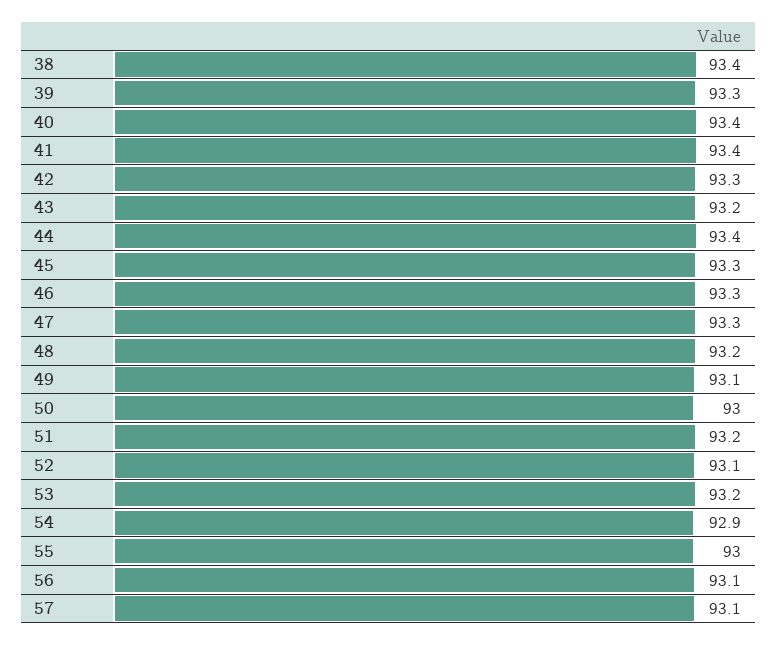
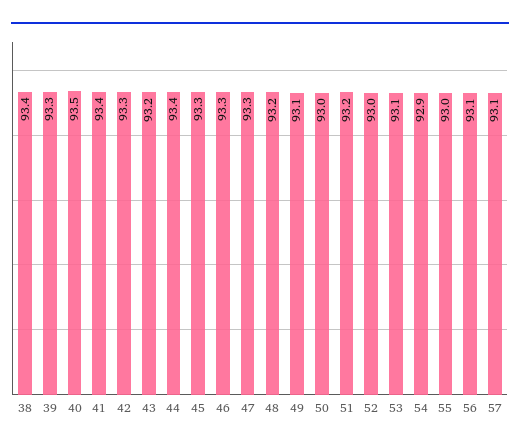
40: 93.4 -> 93.5
52: 93.1 -> 93
53: 93.2 -> 93.1

